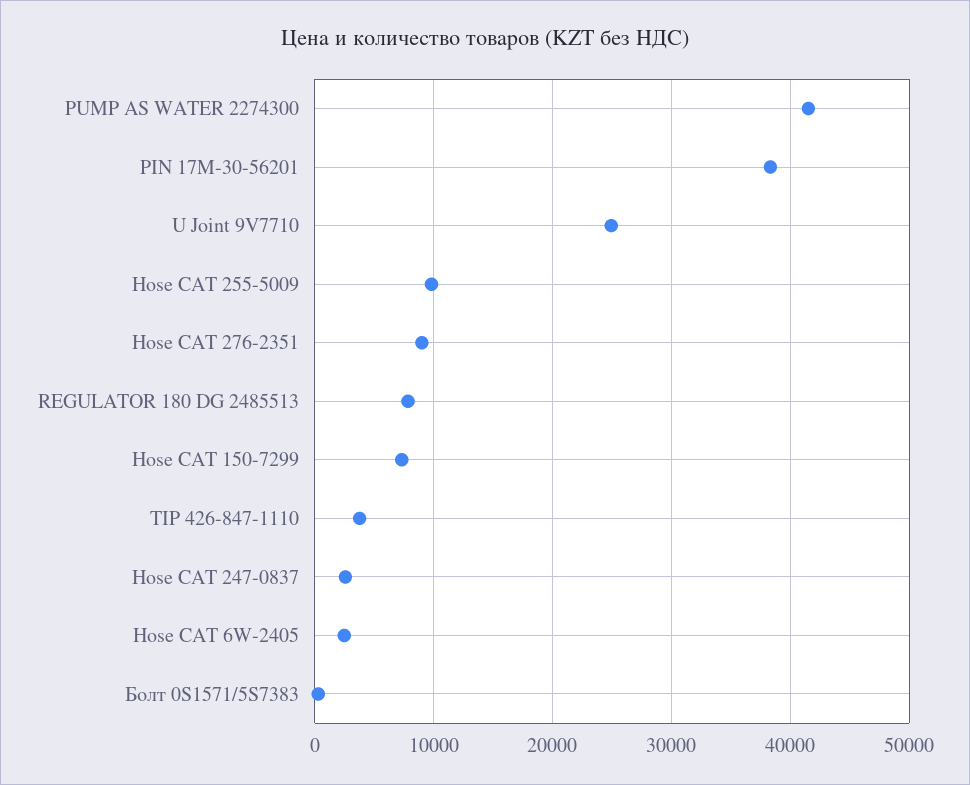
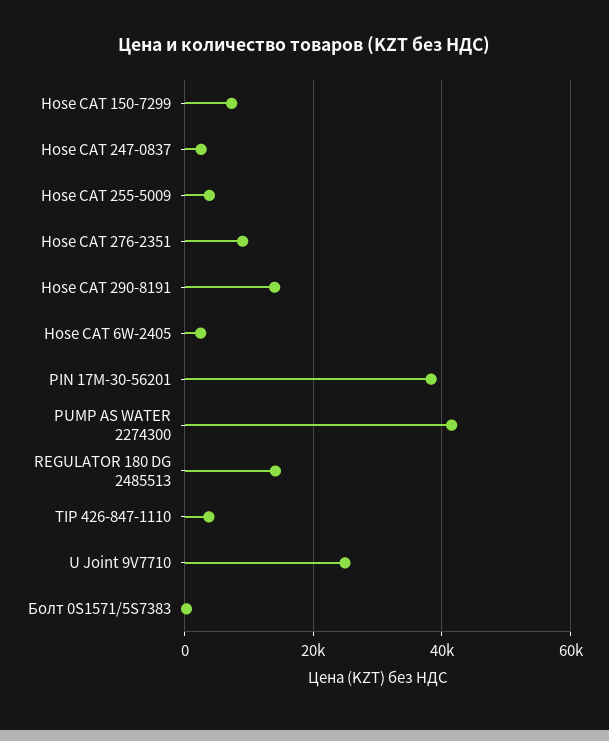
Hose CAT 255-5009: 10000 -> 4000
REGULATOR 180 DG 2485513: 8000 -> 14000
Hose CAT 290-8191: none -> 14000

